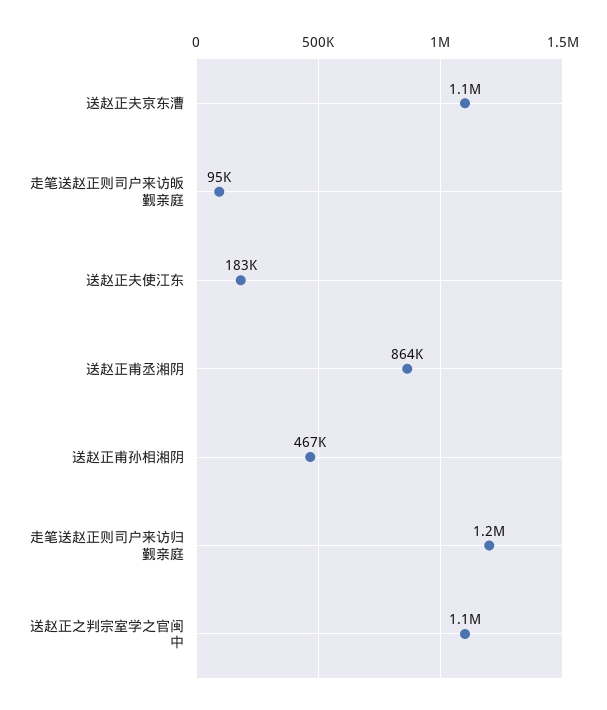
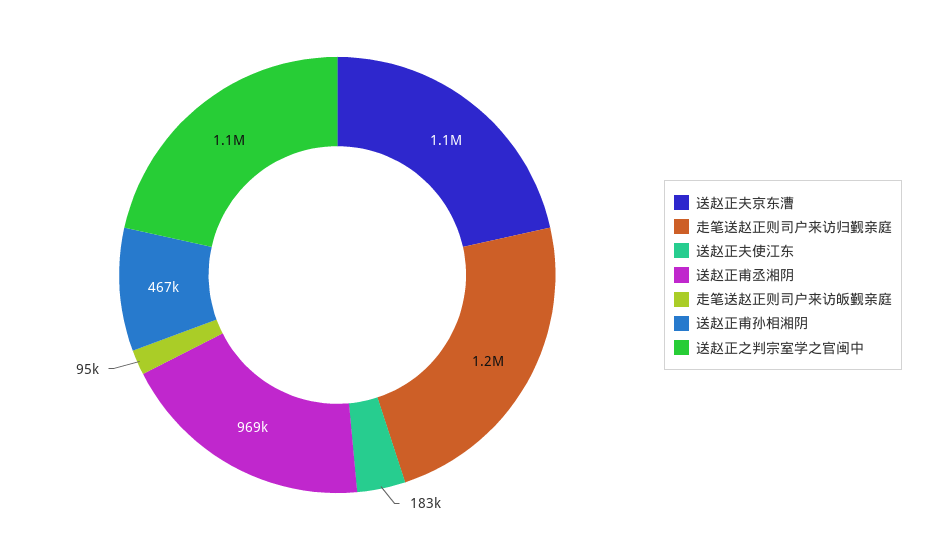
送赵正甫丞湘阴: 864000 -> 969000

